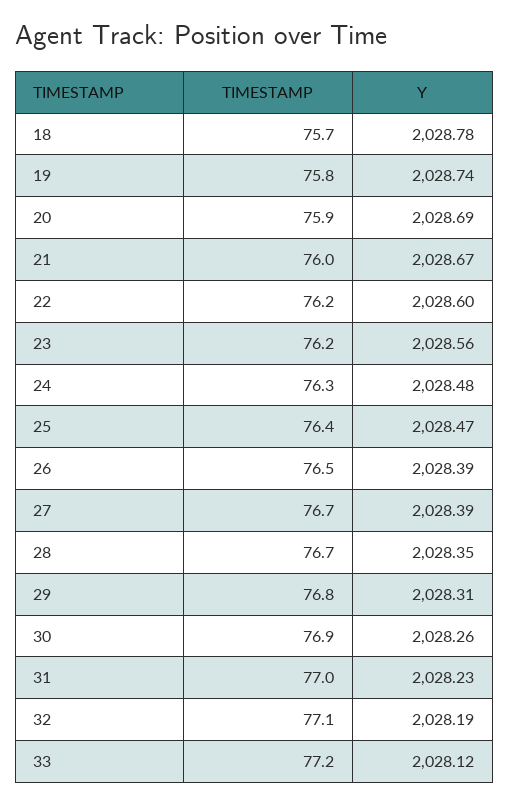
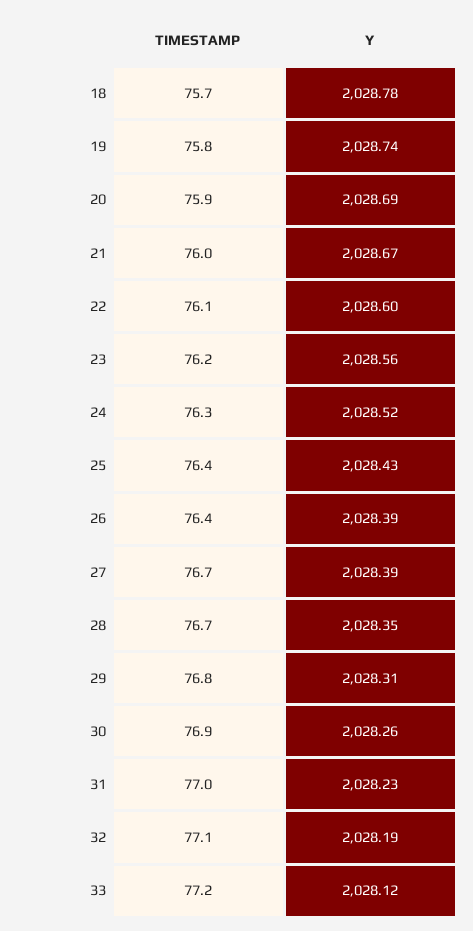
TIMESTAMP, 22: 76.2 -> 76.1
Y, 24: 2028.48 -> 2028.52
Y, 25: 2028.47 -> 2028.43
TIMESTAMP, 26: 76.5 -> 76.4

